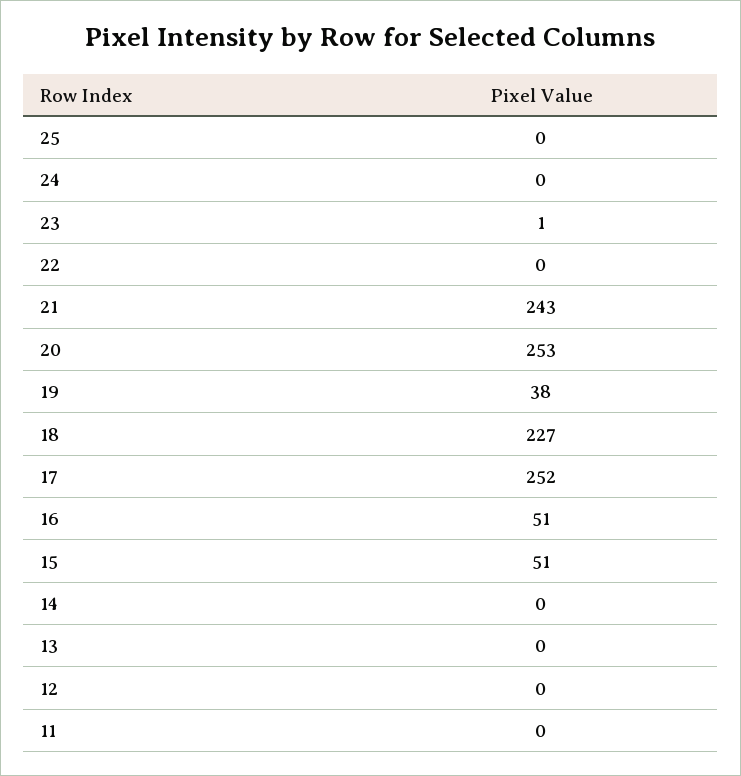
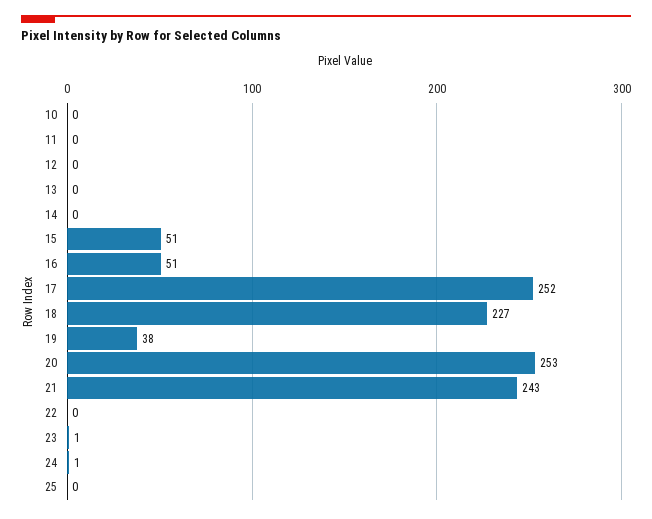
24: 0 -> 1
10: none -> 0

